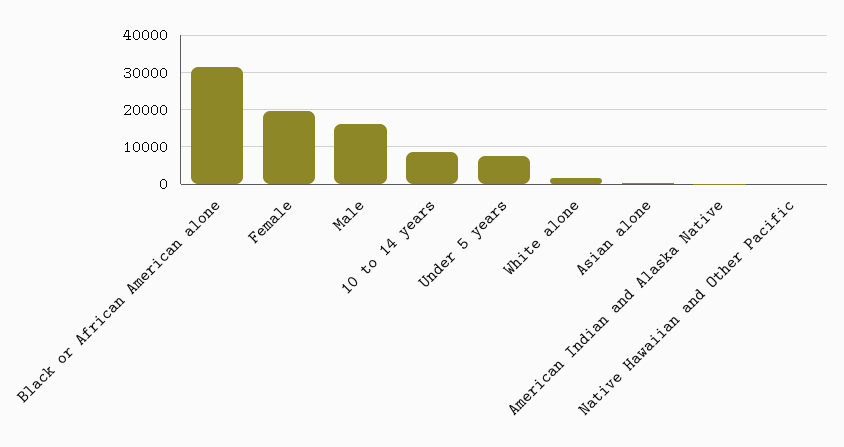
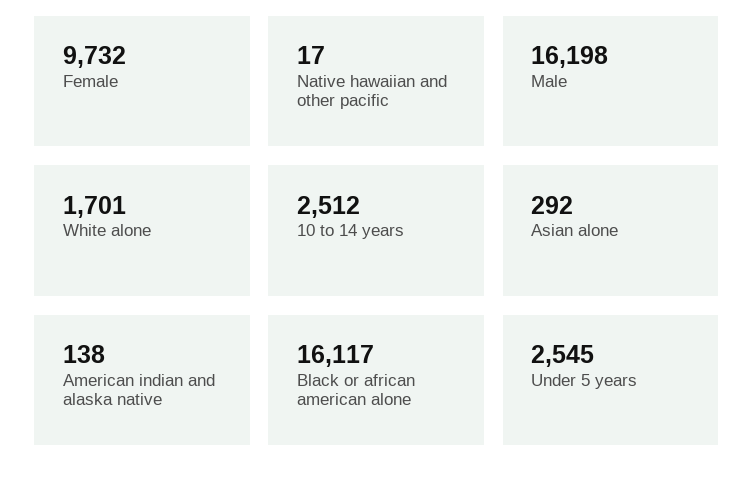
Black or African American alone: 32000 -> 16117
Female: 20000 -> 9732
10 to 14 years: 8000 -> 2512
Under 5 years: 8000 -> 2545

